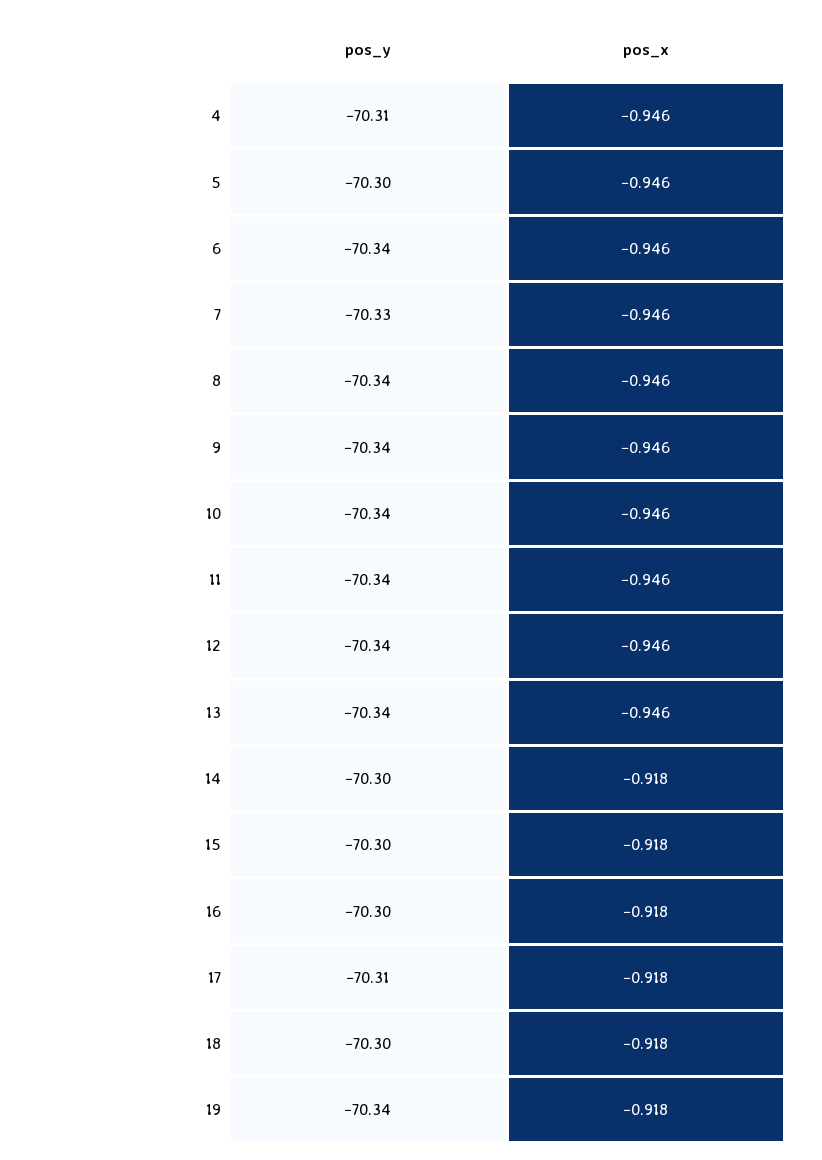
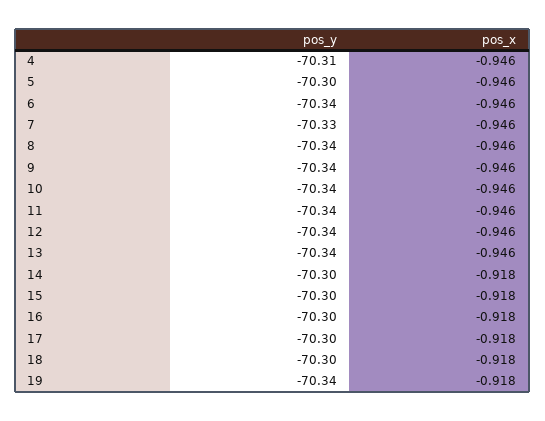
pos_y, 17: -70.31 -> -70.3

